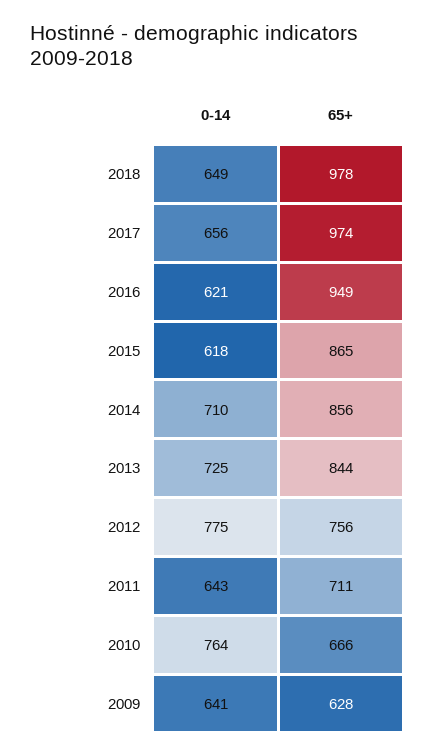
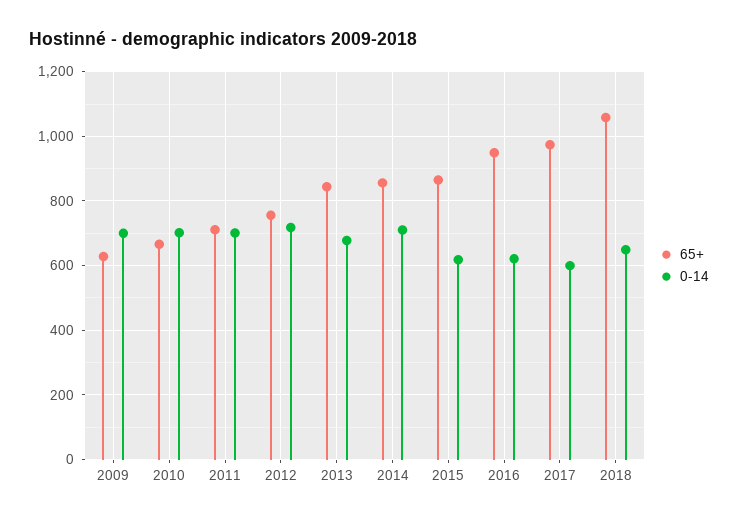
65+, 2018: 978 -> 1060
0-14, 2017: 656 -> 600
0-14, 2013: 725 -> 680
0-14, 2012: 775 -> 720
0-14, 2011: 643 -> 700
0-14, 2010: 764 -> 700
0-14, 2009: 641 -> 700

